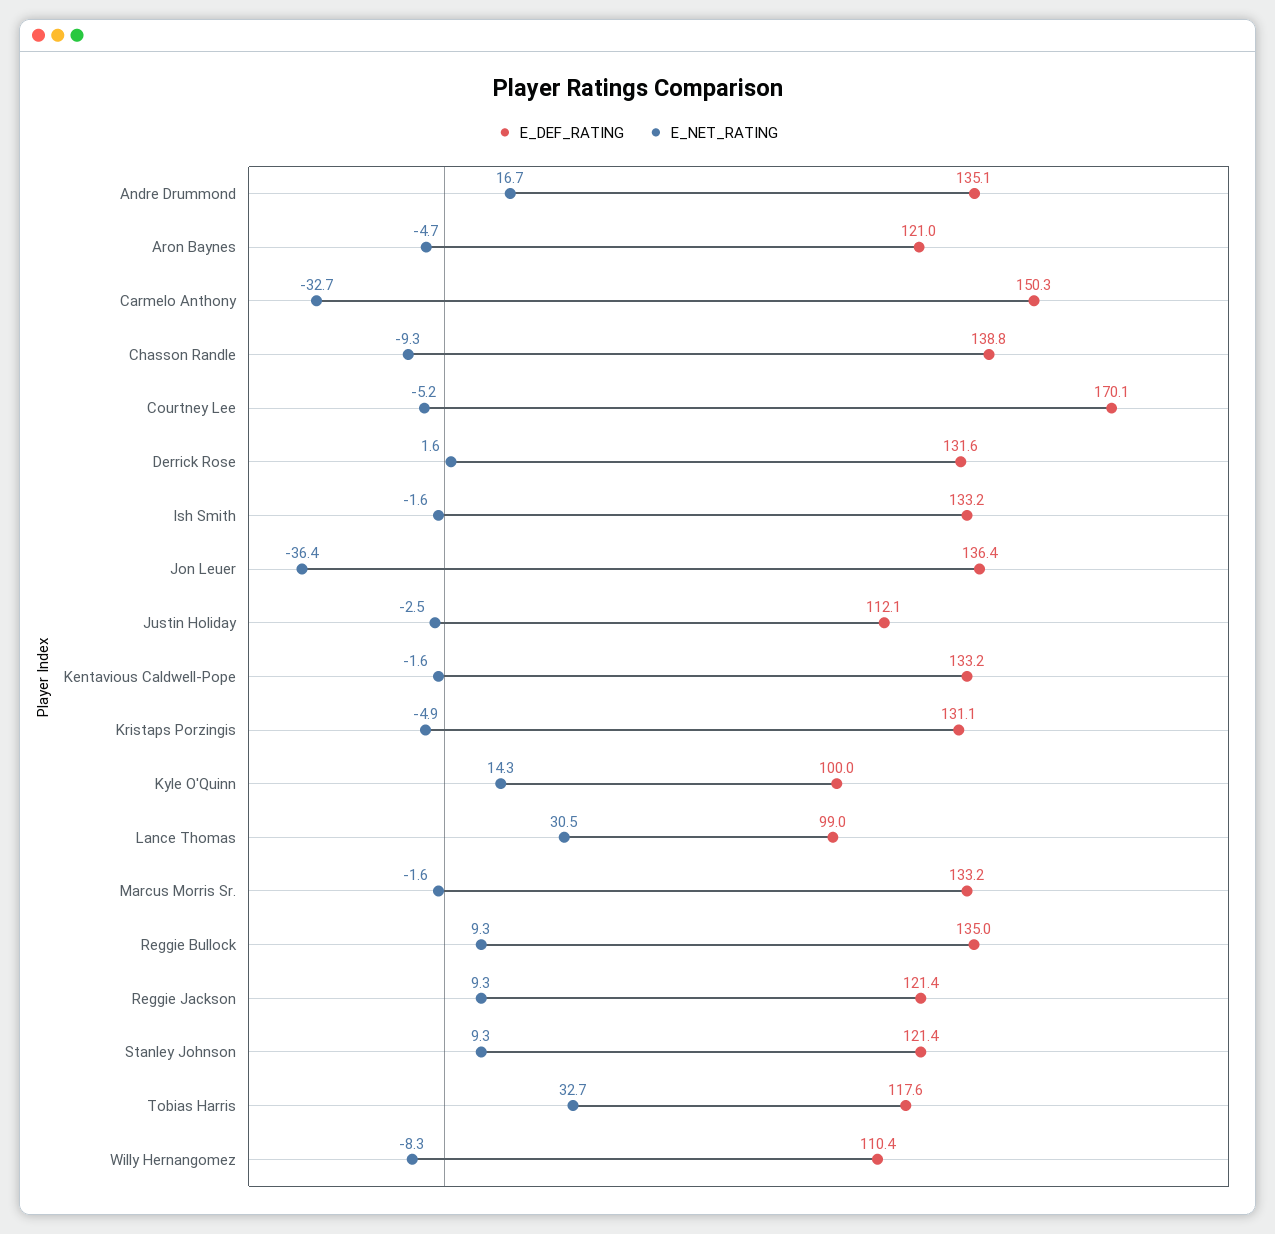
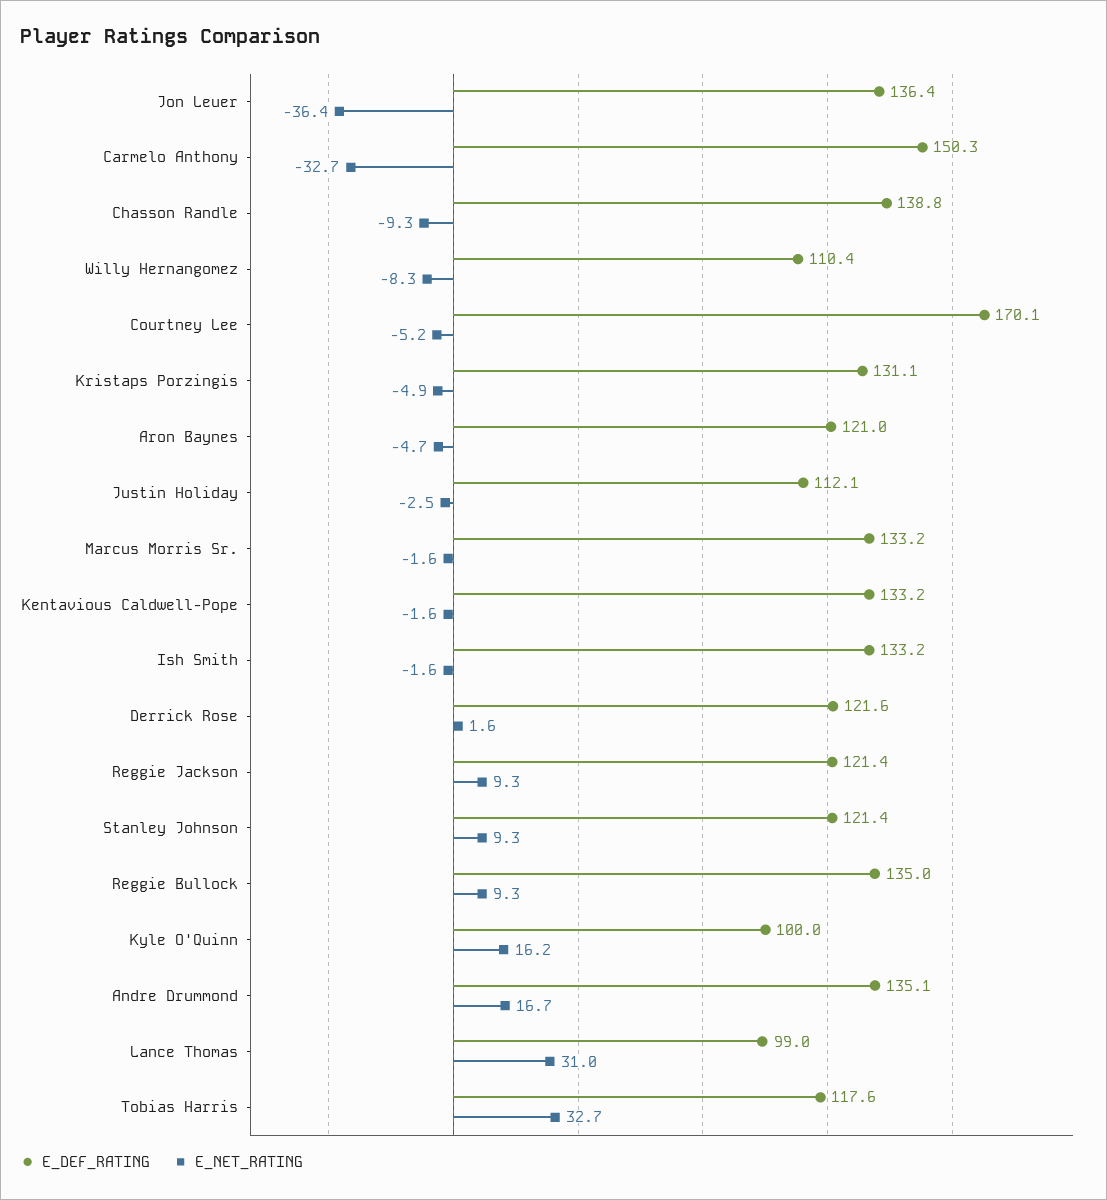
E_DEF_RATING, Derrick Rose: 131.6 -> 121.6
E_NET_RATING, Kyle O'Quinn: 14.3 -> 16.2
E_NET_RATING, Lance Thomas: 30.5 -> 31

